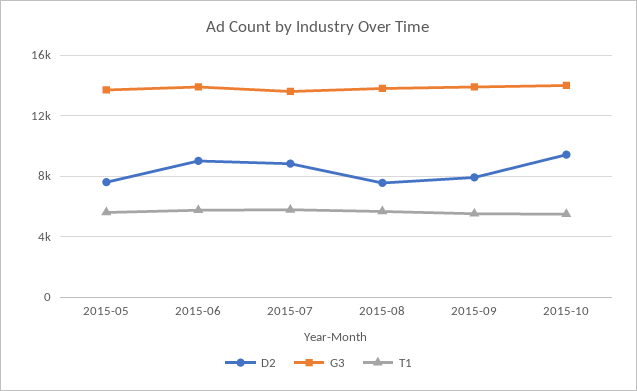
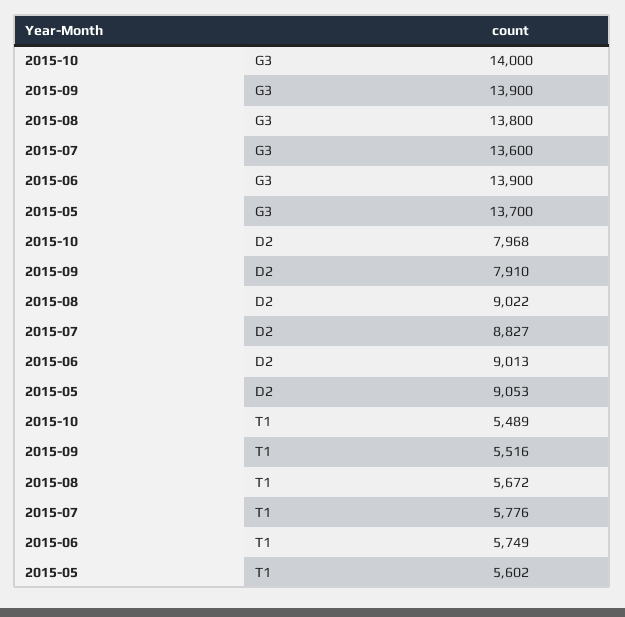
D2, 2015-05: 7500 -> 9053
D2, 2015-08: 7500 -> 9022
D2, 2015-10: 9500 -> 7968

